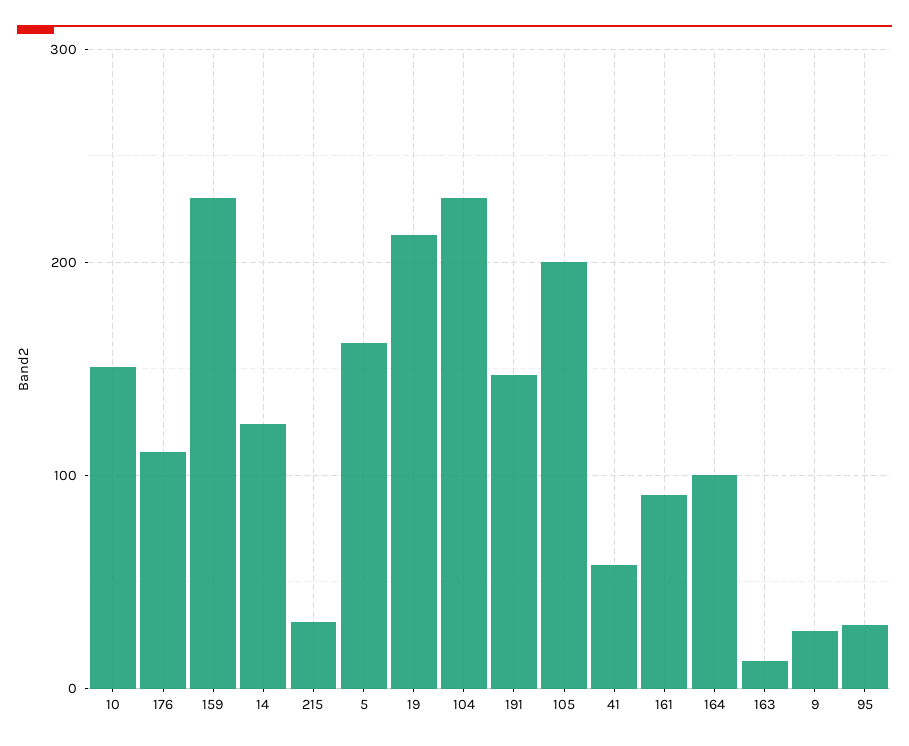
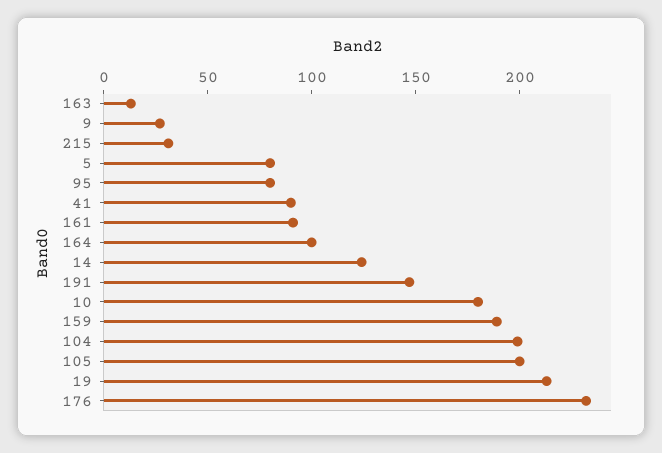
10: 150 -> 180
176: 110 -> 230
159: 230 -> 190
5: 160 -> 80
104: 230 -> 200
41: 60 -> 90
95: 30 -> 80

